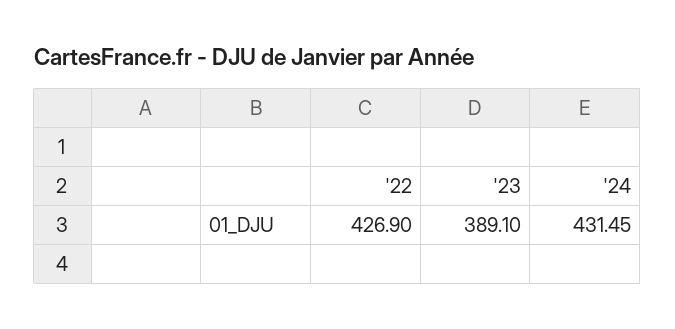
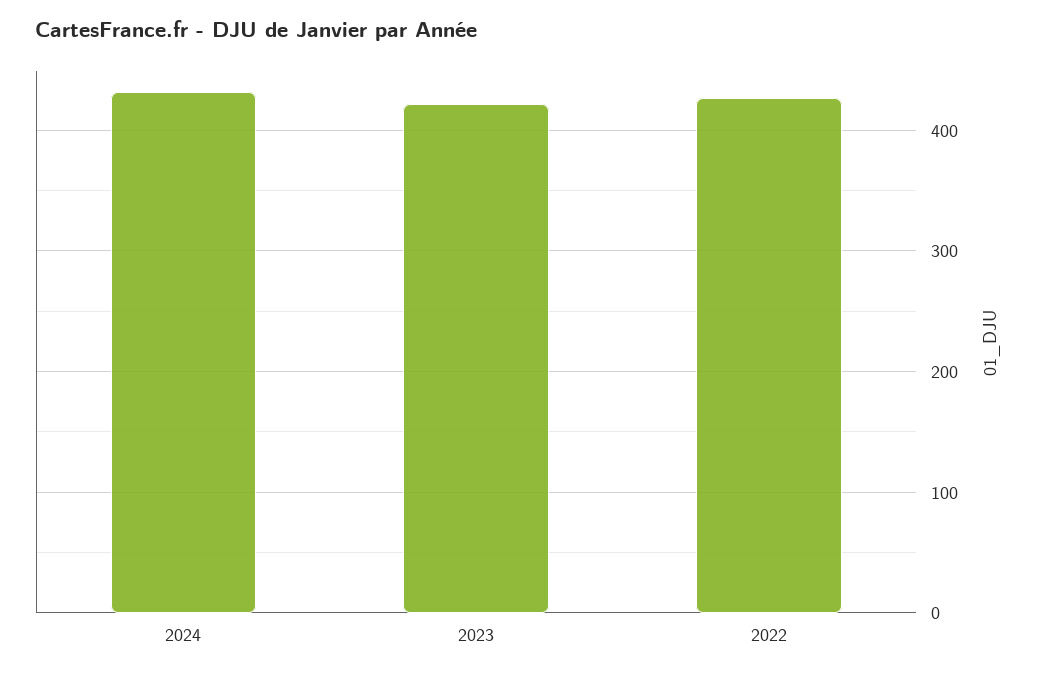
'23: 389.1 -> 420

